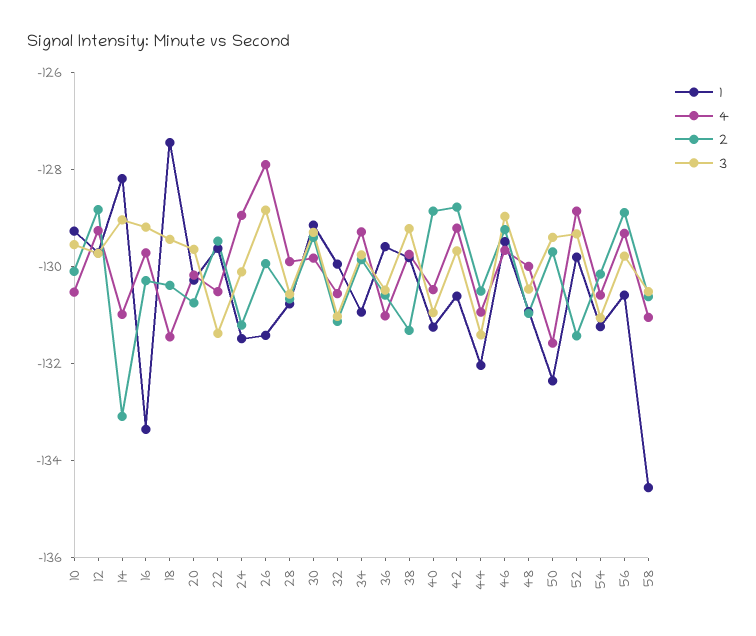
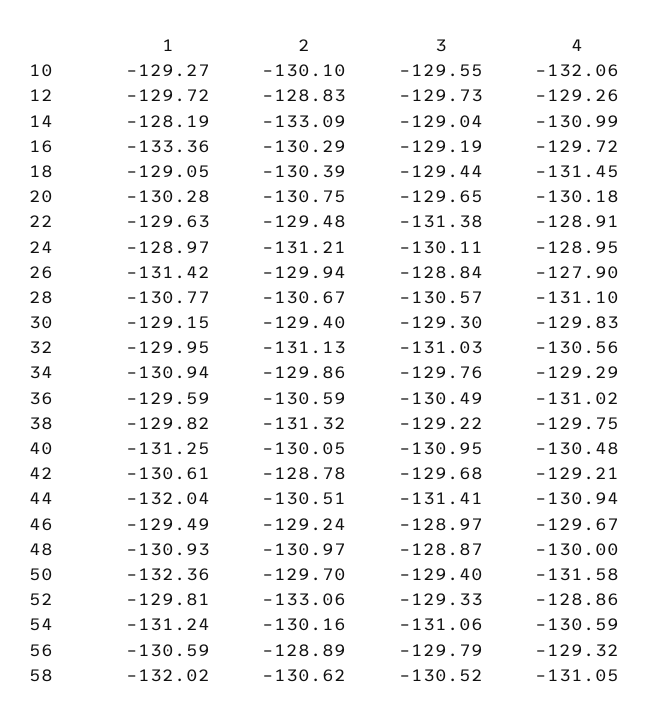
4, 10: -130.5 -> -132.06
1, 18: -127.5 -> -129.05
4, 22: -130.5 -> -128.91
1, 24: -131.5 -> -128.97
4, 28: -130 -> -131.1
2, 40: -129 -> -130.05
3, 48: -130.5 -> -128.87
2, 52: -131.5 -> -133.06
1, 58: -134.5 -> -132.02

